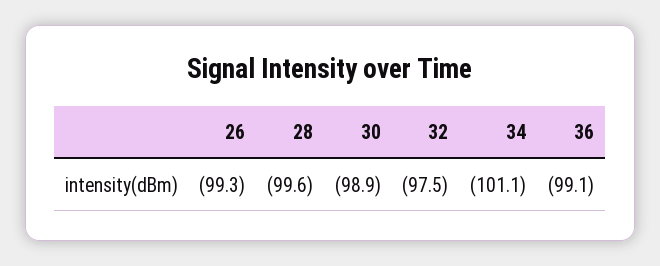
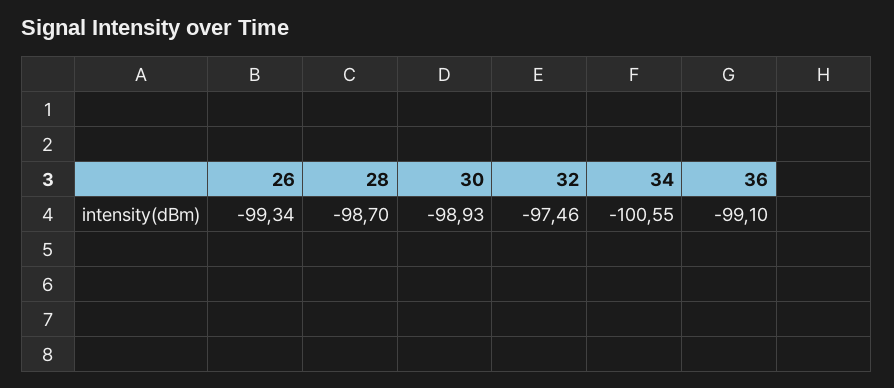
28: -99.6 -> -98.7
34: -101.1 -> -100.55

